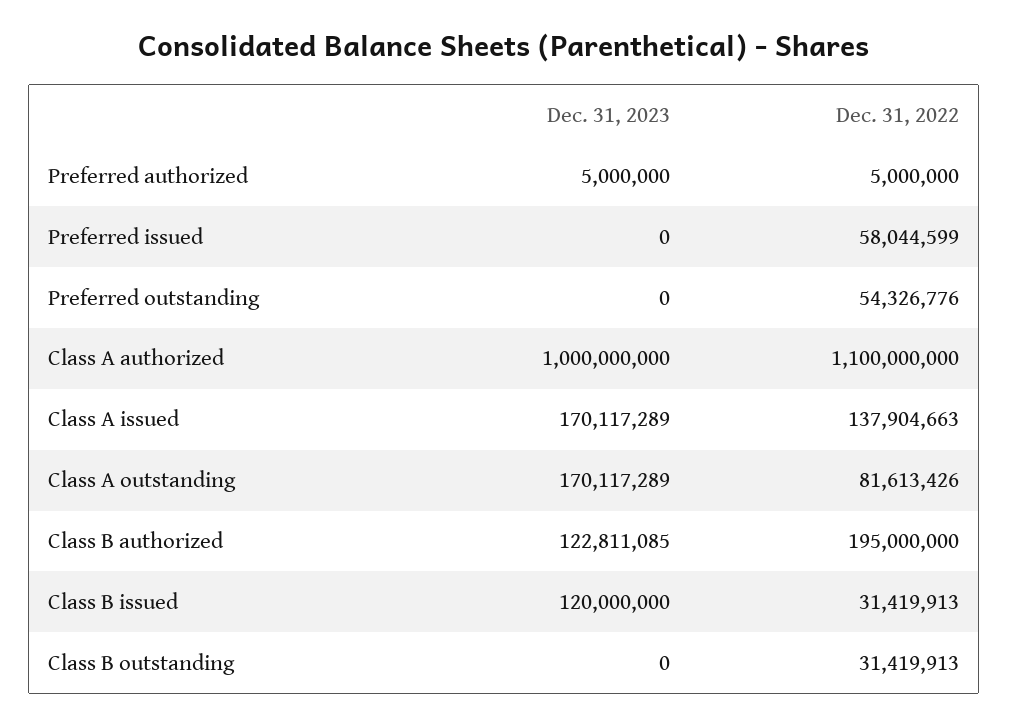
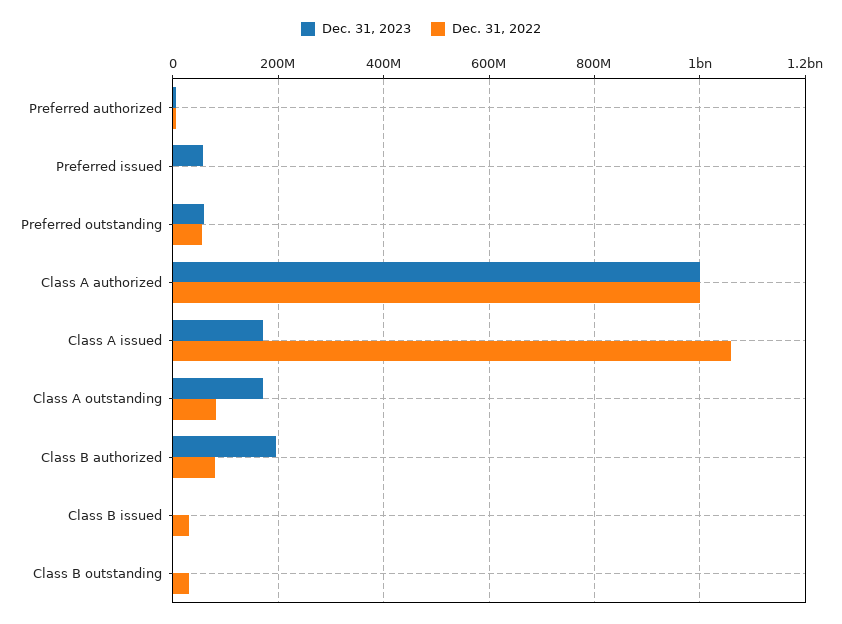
Dec. 31, 2023, Preferred issued: 0 -> 60000000
Dec. 31, 2022, Preferred issued: 58044599 -> 0
Dec. 31, 2023, Preferred outstanding: 0 -> 60000000
Dec. 31, 2022, Class A authorized: 1100000000 -> 1000000000
Dec. 31, 2022, Class A issued: 137904663 -> 1060000000
Dec. 31, 2023, Class B authorized: 122811085 -> 200000000
Dec. 31, 2022, Class B authorized: 195000000 -> 80000000
Dec. 31, 2023, Class B issued: 120000000 -> 0

